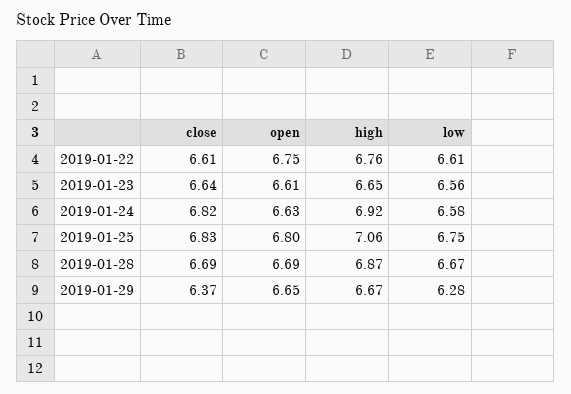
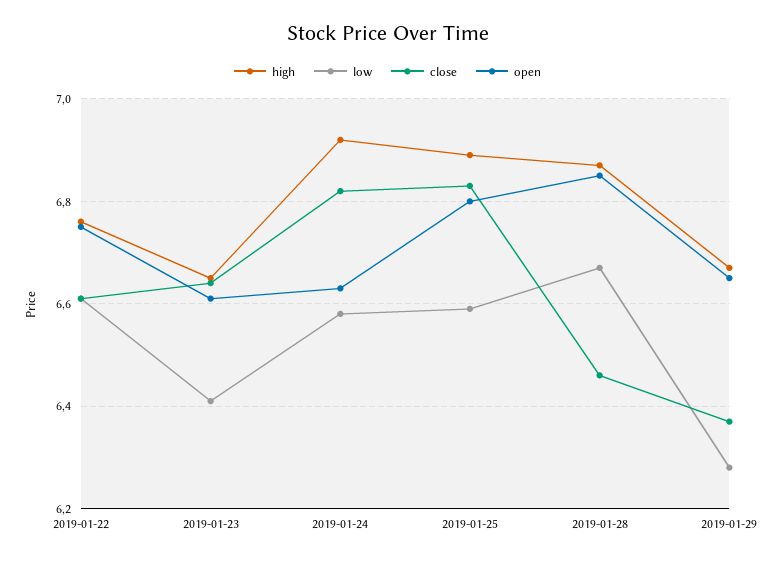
low, 2019-01-23: 6.56 -> 6.4
high, 2019-01-25: 7.06 -> 6.9
low, 2019-01-25: 6.75 -> 6.6
close, 2019-01-28: 6.69 -> 6.45
open, 2019-01-28: 6.69 -> 6.85

